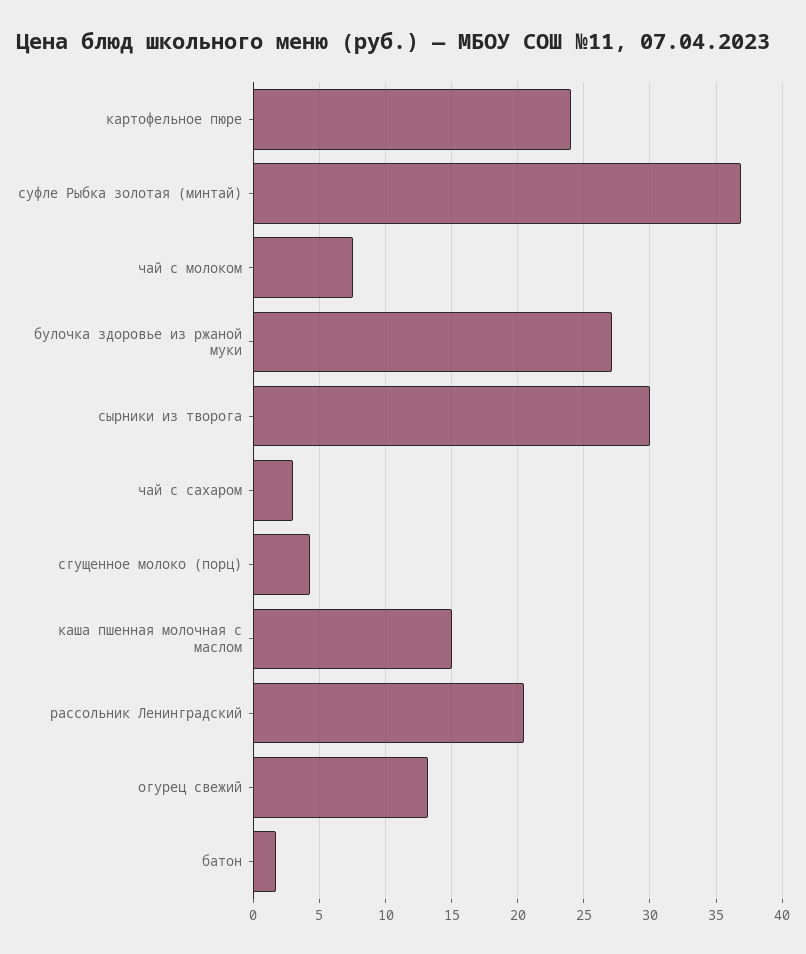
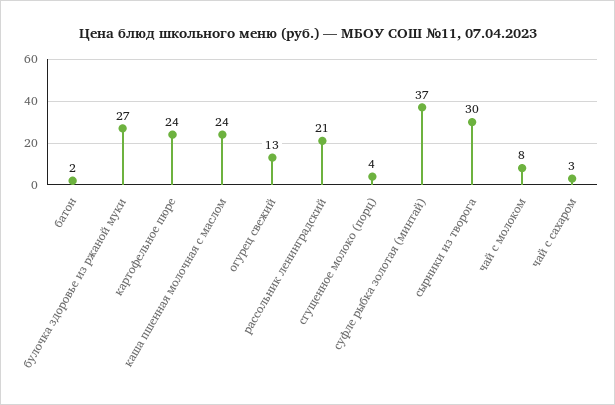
каша пшенная молочная с маслом: 15 -> 24

